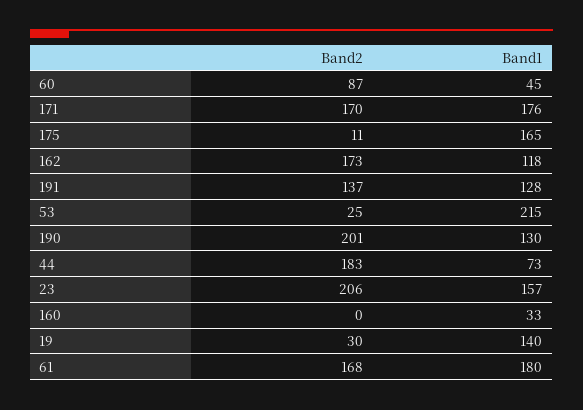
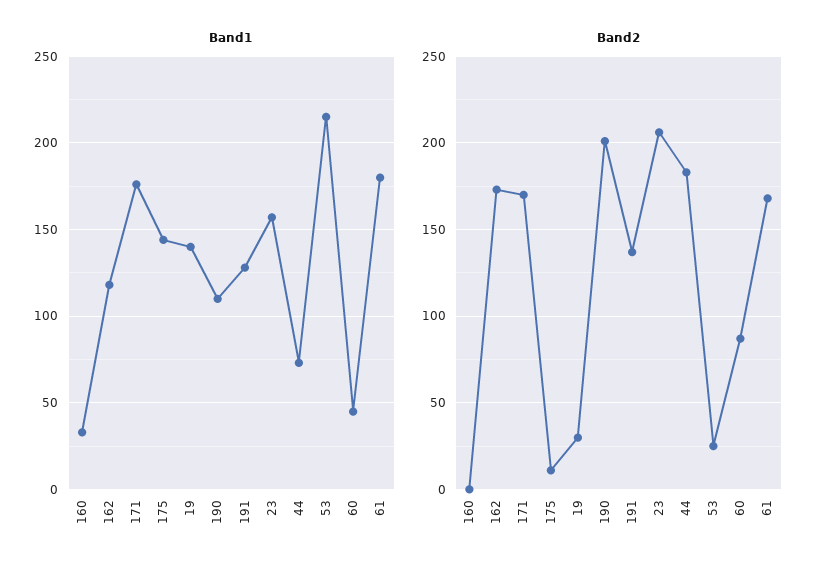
Band1, 175: 165 -> 145
Band1, 190: 130 -> 110

